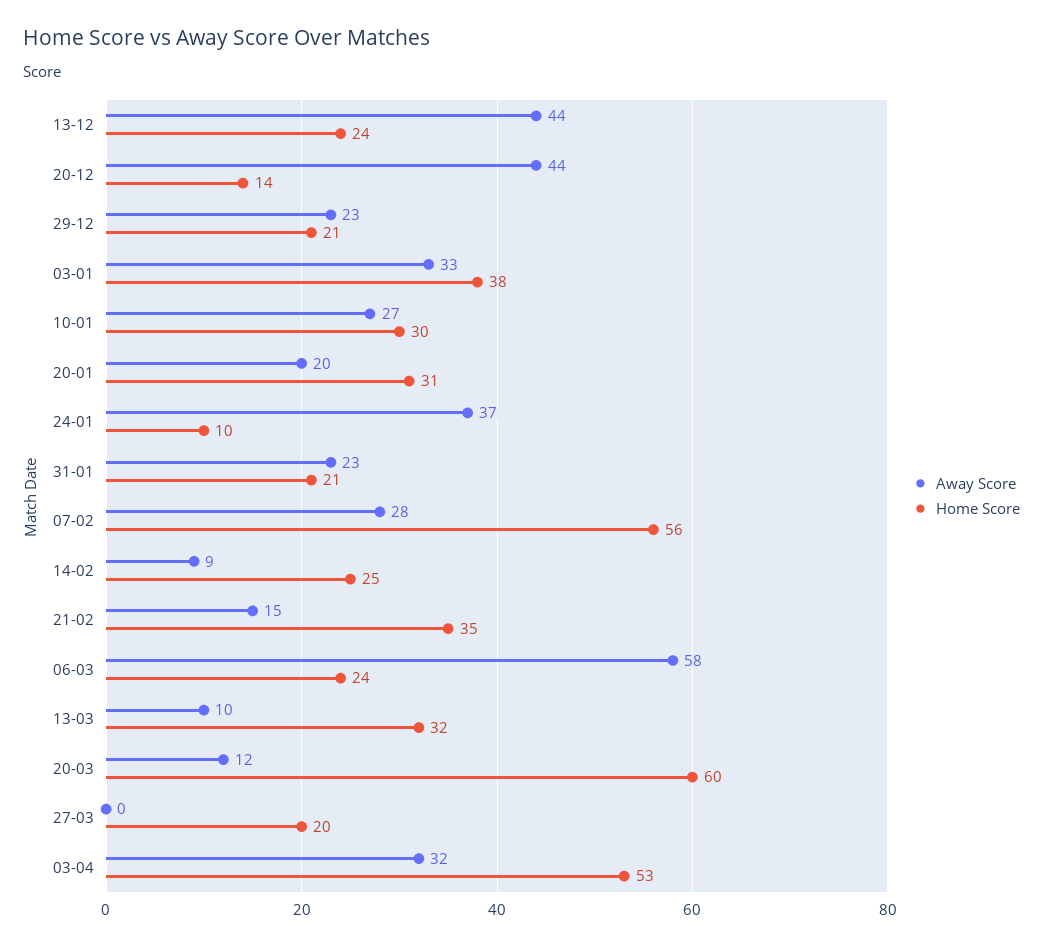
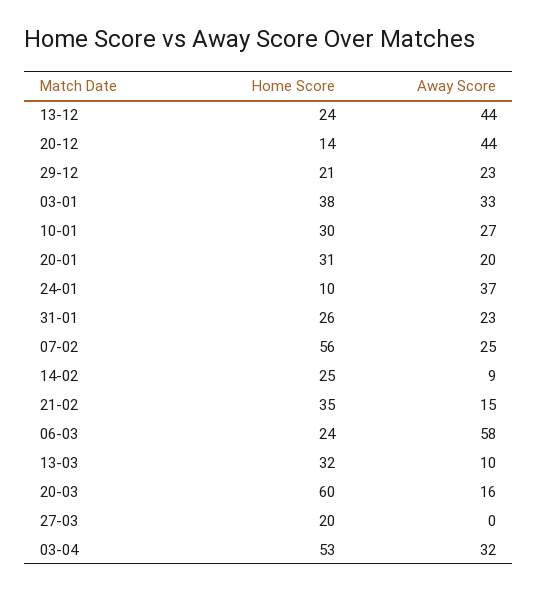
Home Score, 31-01: 21 -> 26
Away Score, 07-02: 28 -> 25
Away Score, 20-03: 12 -> 16

